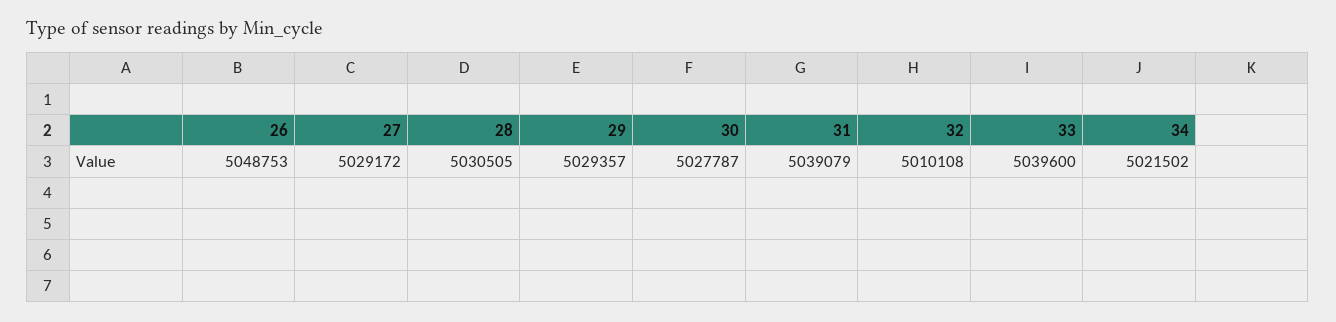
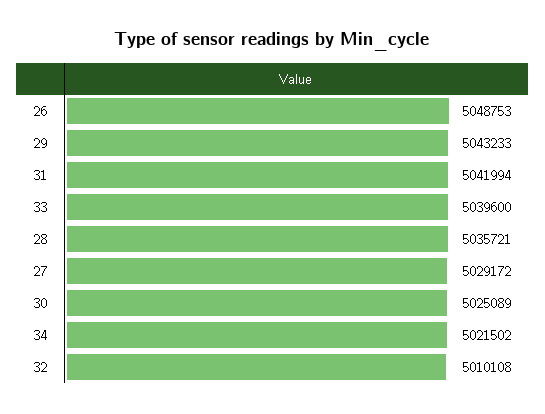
28: 5030505 -> 5035721
29: 5029357 -> 5043233
30: 5027787 -> 5025089
31: 5039079 -> 5041994

